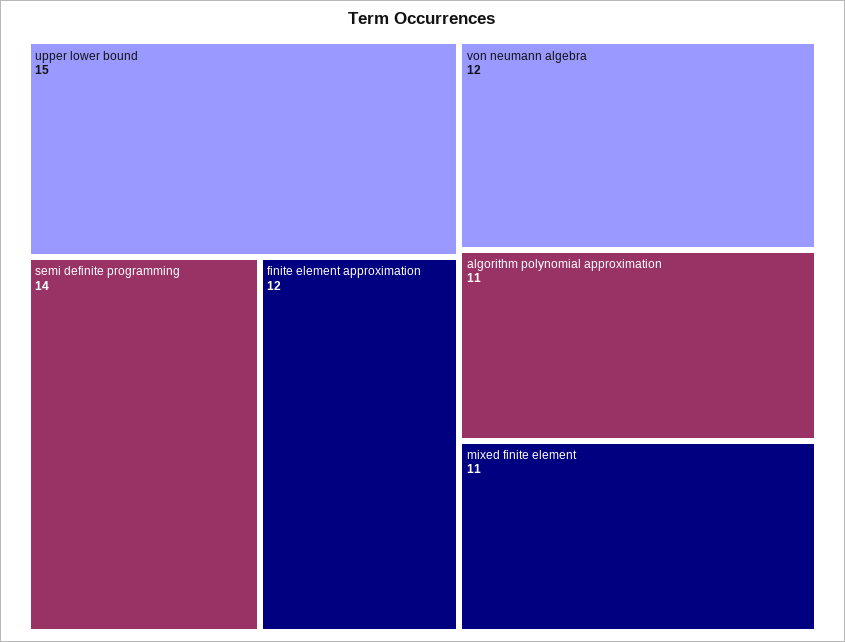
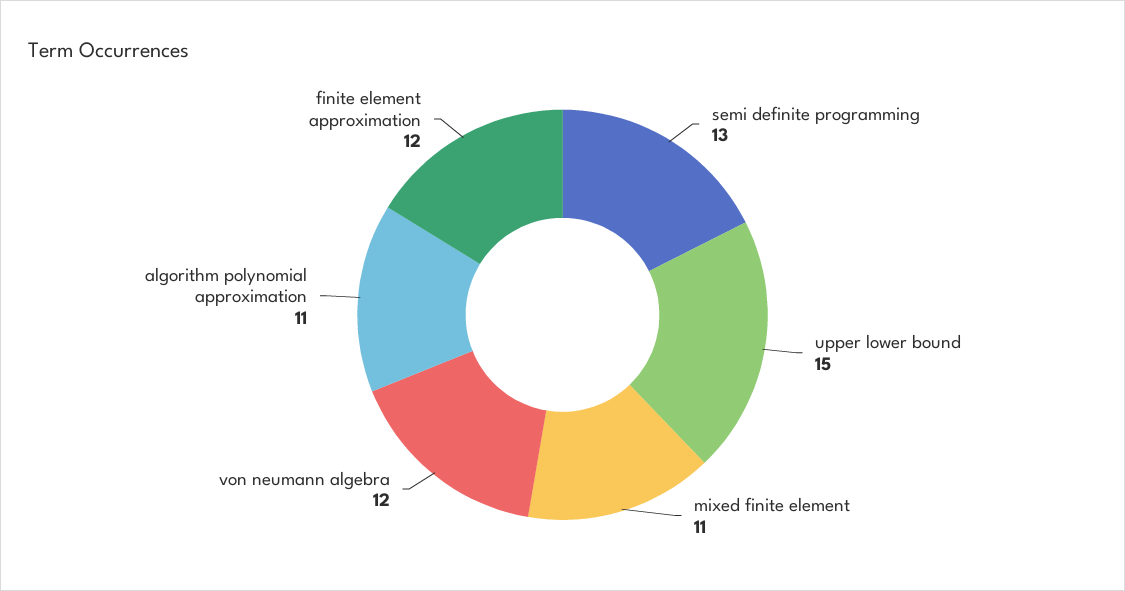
semi definite programming: 14 -> 13

